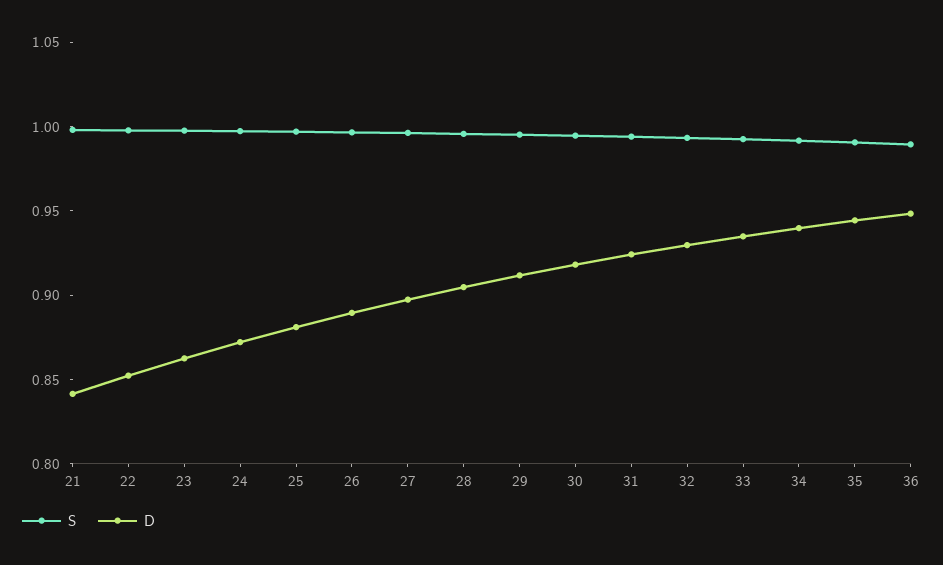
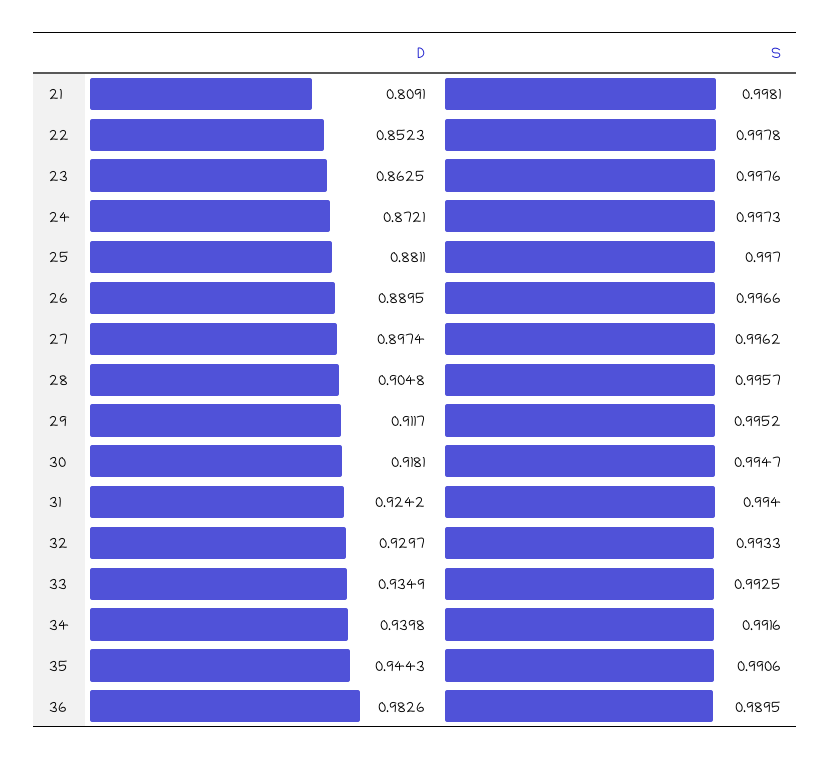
D, 21: 0.84 -> 0.8091
D, 36: 0.95 -> 0.9826

